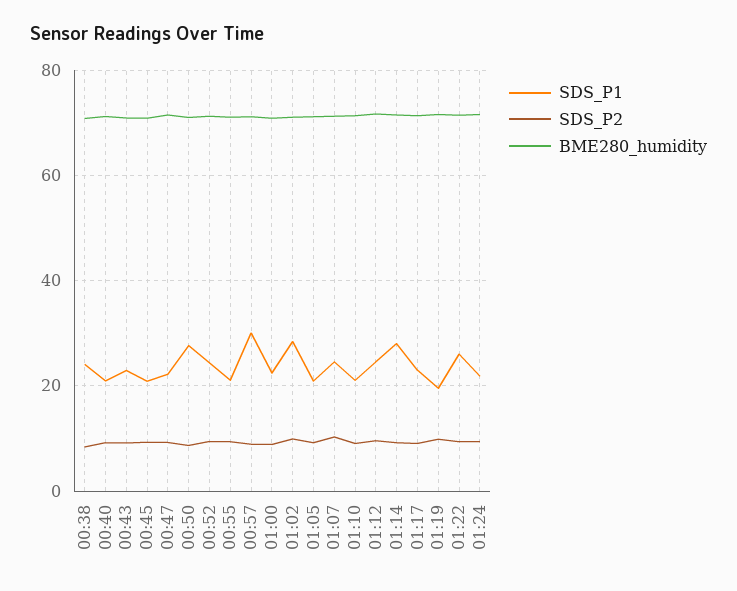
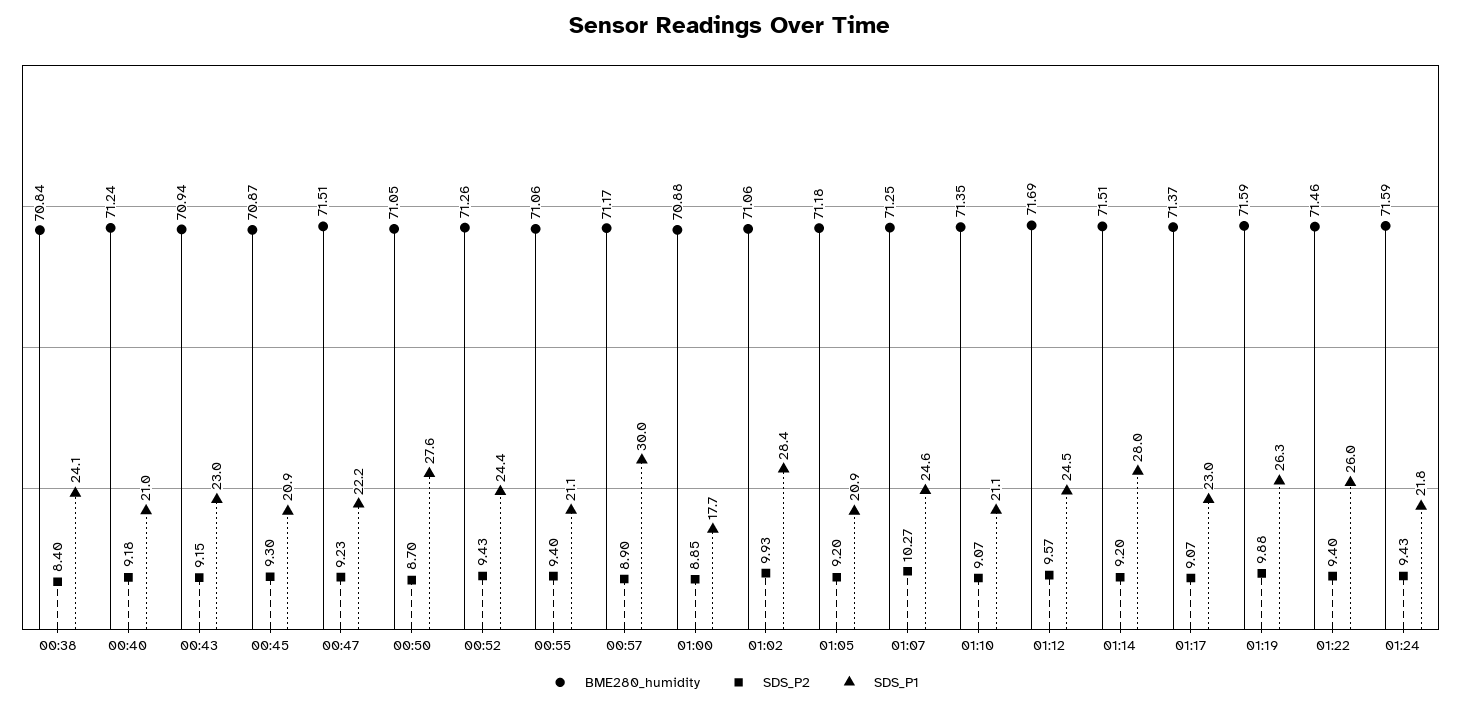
SDS_P1, 01:00: 22 -> 17.7
SDS_P1, 01:19: 20 -> 26.3

